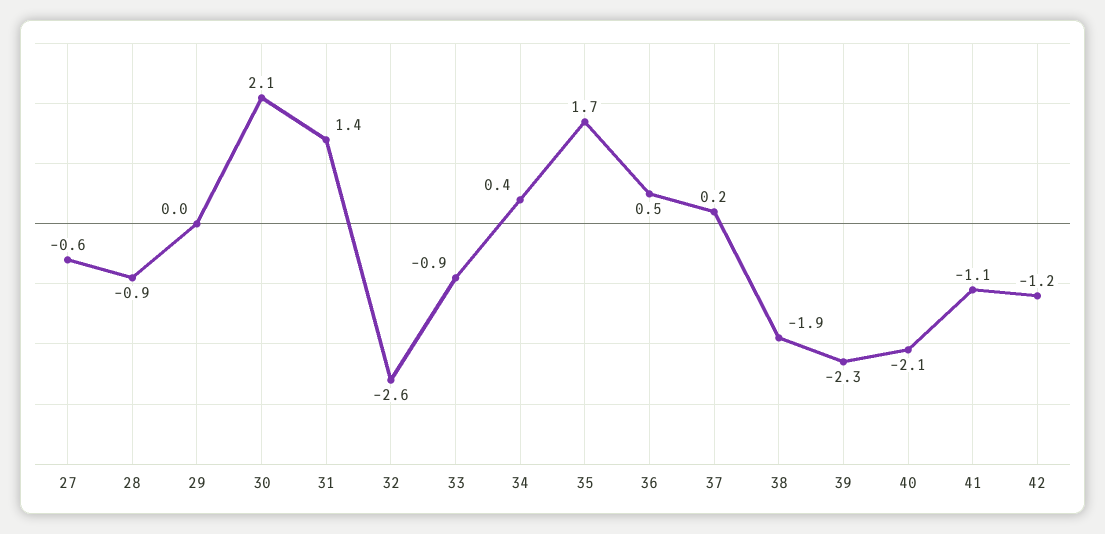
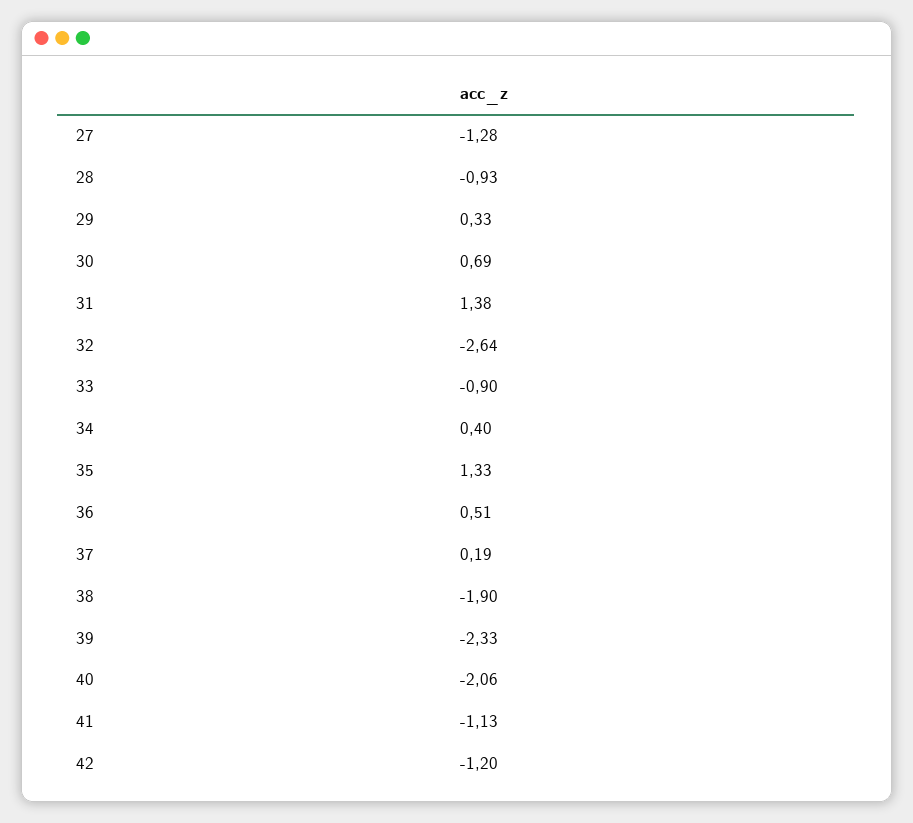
27: -0.6 -> -1.28
29: 0 -> 0.33
30: 2.1 -> 0.69
35: 1.7 -> 1.33

